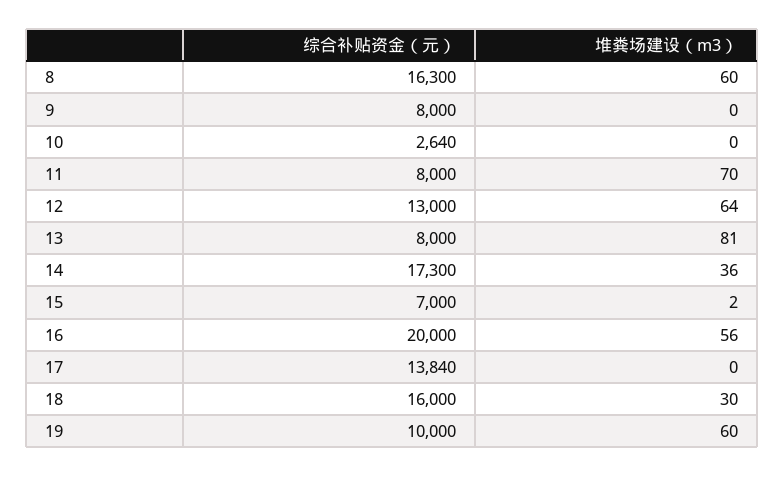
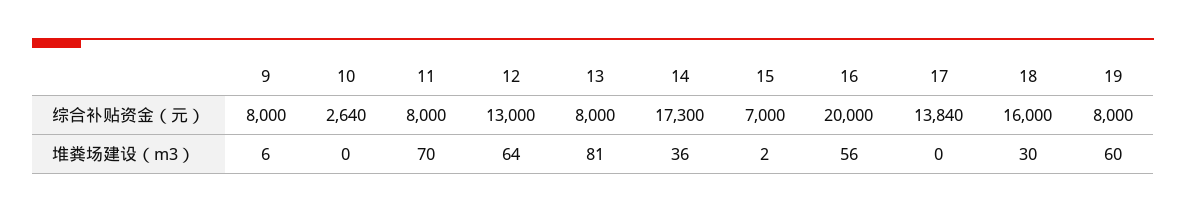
综合补贴资金（元）, 8: 16300 -> none
堆粪场建设（m3）, 8: 60 -> none
堆粪场建设（m3）, 9: 0 -> 6
综合补贴资金（元）, 19: 10000 -> 8000

